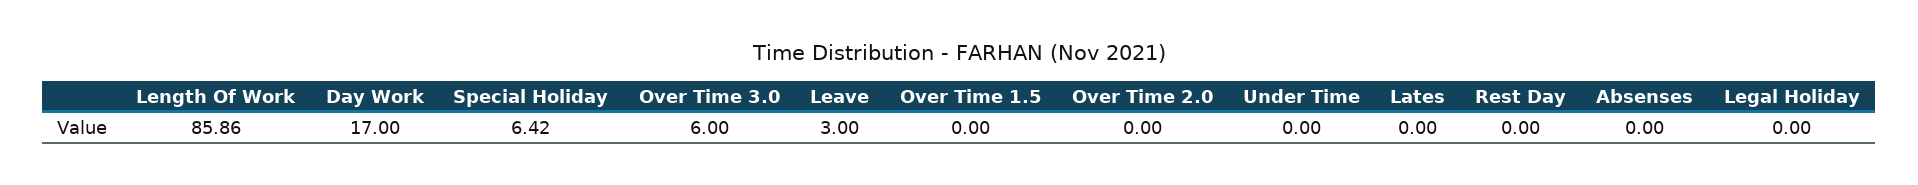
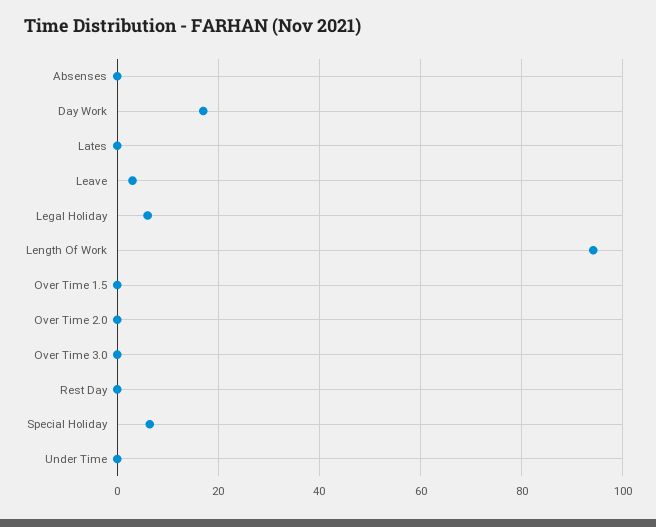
Length Of Work: 85.86 -> 94
Over Time 3.0: 6 -> 0
Legal Holiday: 0 -> 6

